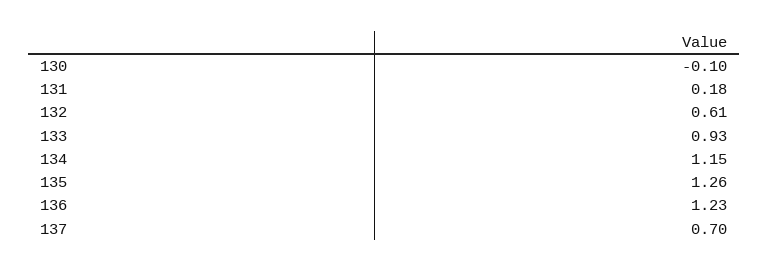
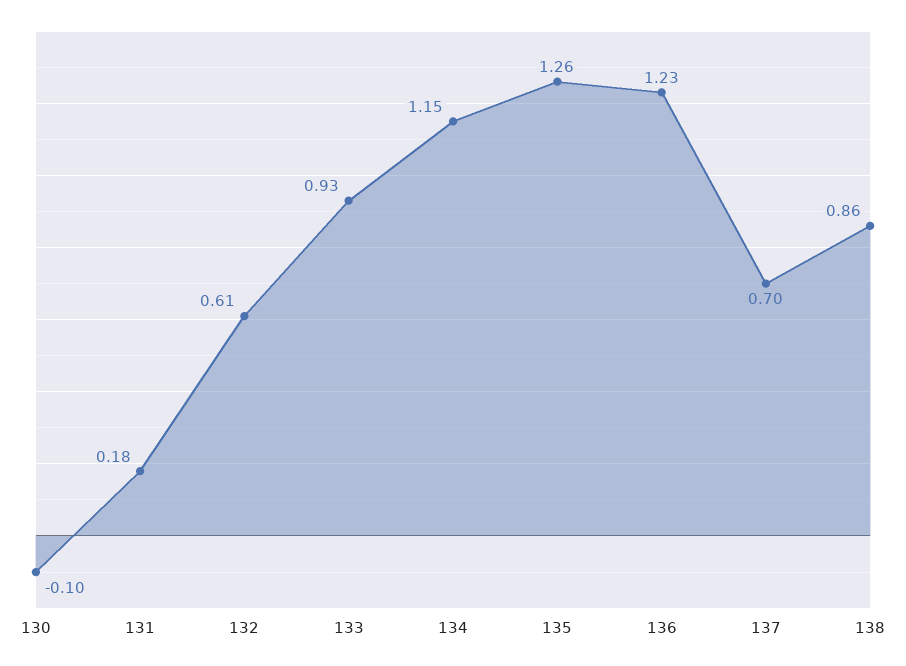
138: none -> 0.86

